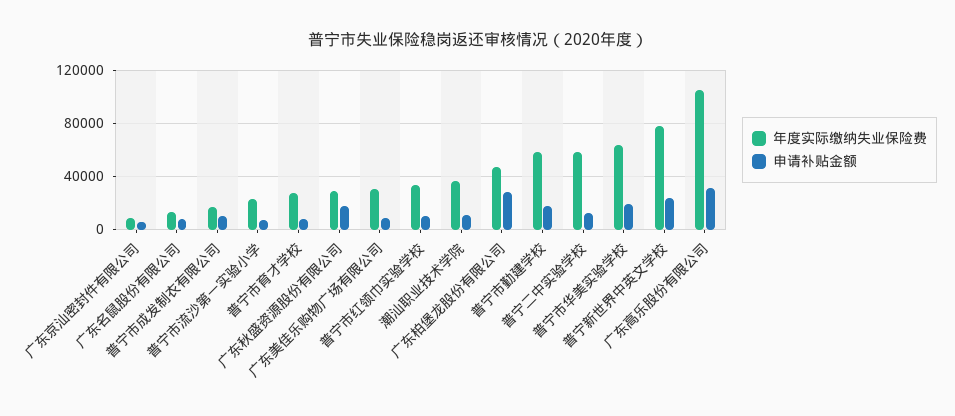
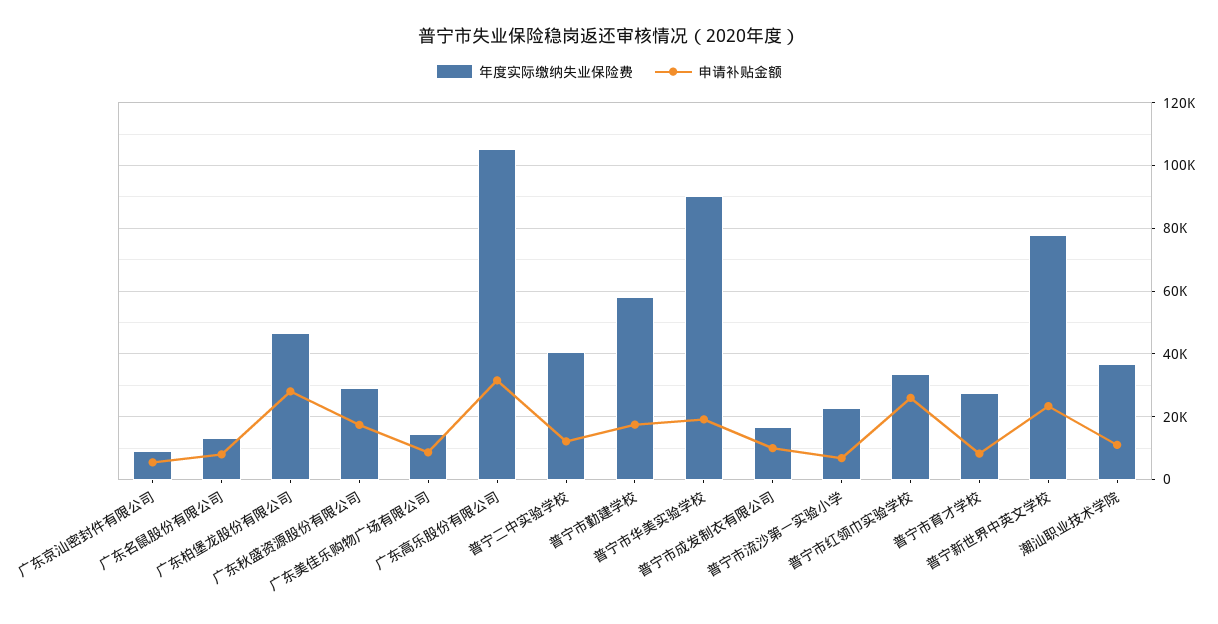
年度实际缴纳失业保险费, 广东美佳乐购物广场有限公司: 30000 -> 14000
申请补贴金额, 普宁市红领巾实验学校: 10000 -> 26000
年度实际缴纳失业保险费, 普宁二中实验学校: 60000 -> 40000
年度实际缴纳失业保险费, 普宁市华美实验学校: 65000 -> 90000

